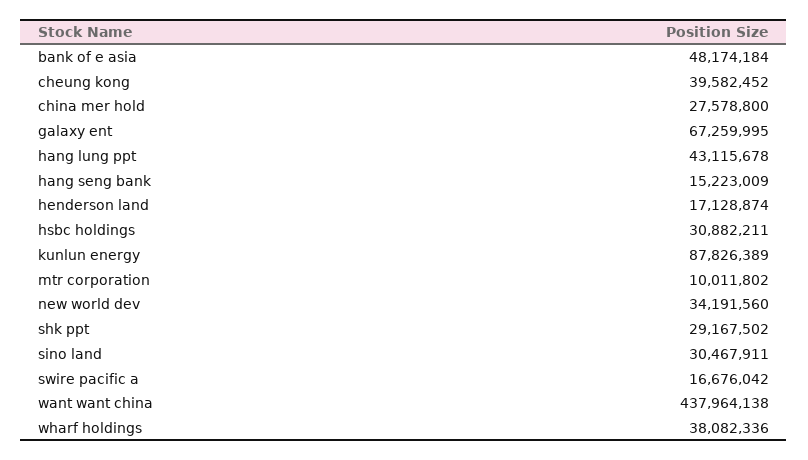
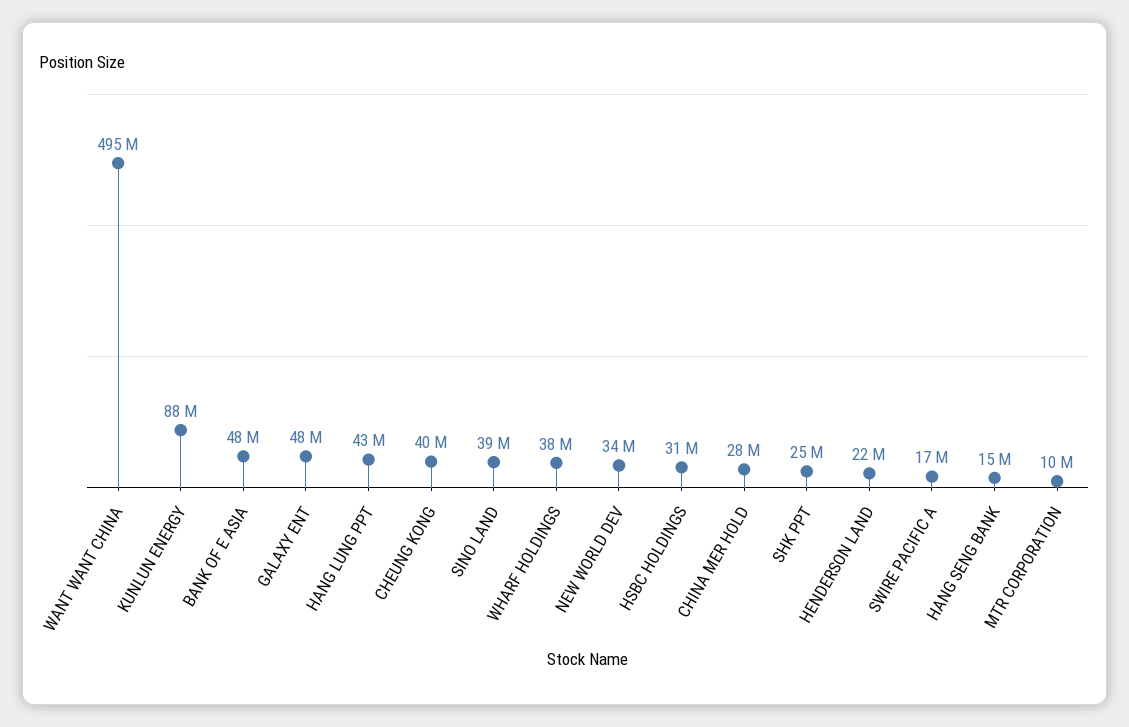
galaxy ent: 67259995 -> 48000000
henderson land: 17128874 -> 22000000
shk ppt: 29167502 -> 25000000
sino land: 30467911 -> 39000000
want want china: 437964138 -> 495000000

